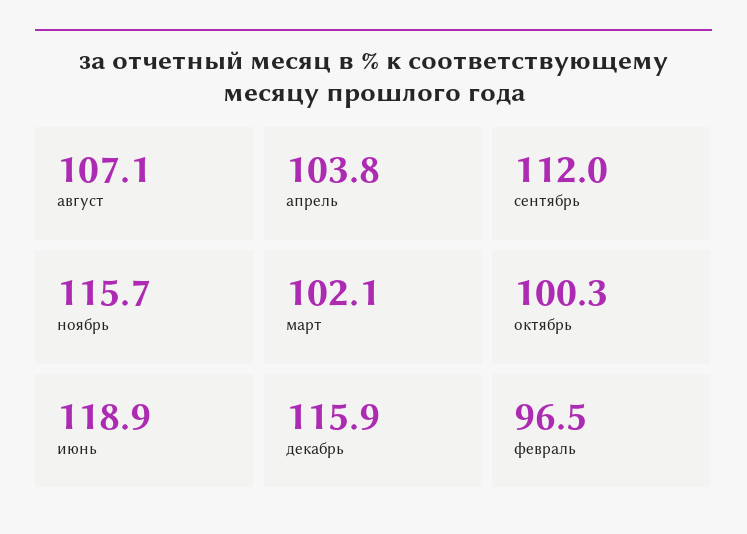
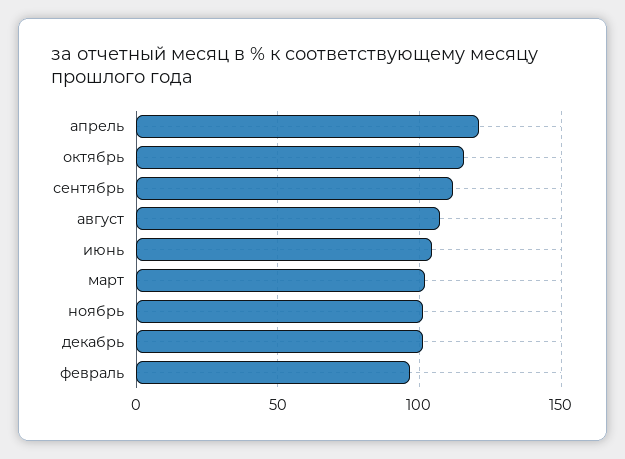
апрель: 103.8 -> 120
ноябрь: 115.7 -> 100
октябрь: 100.3 -> 115
июнь: 118.9 -> 105
декабрь: 115.9 -> 100

